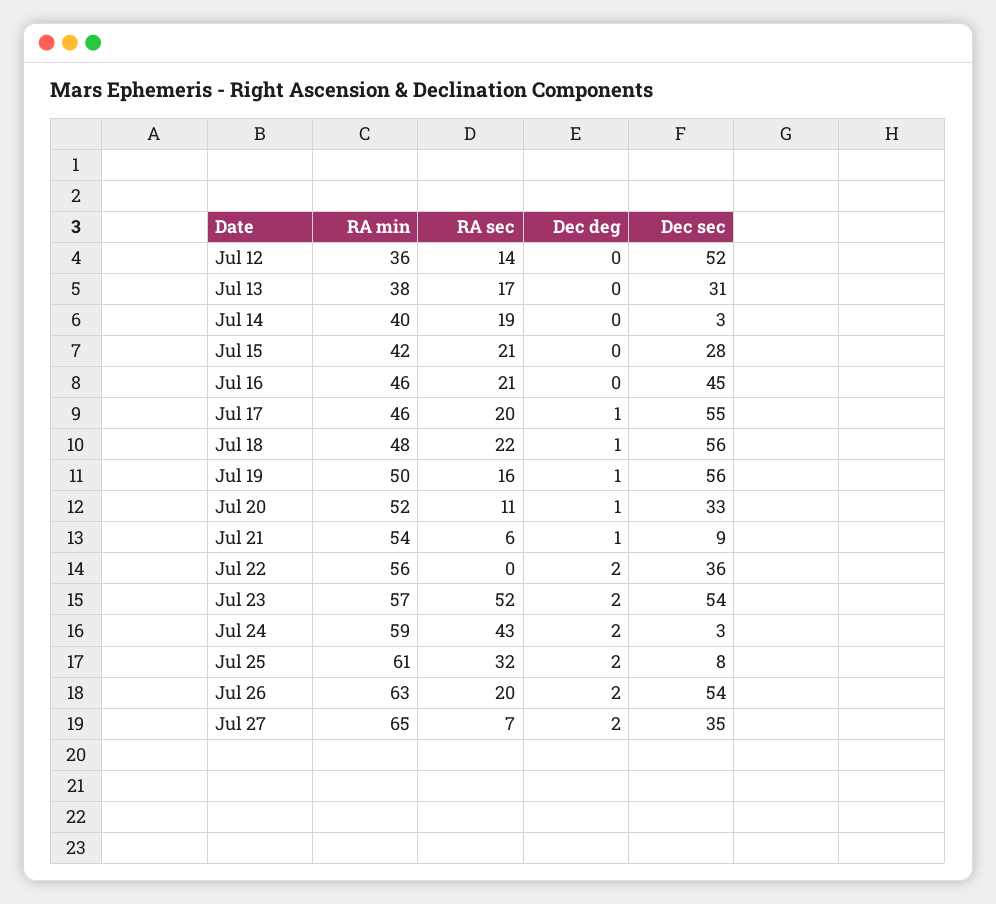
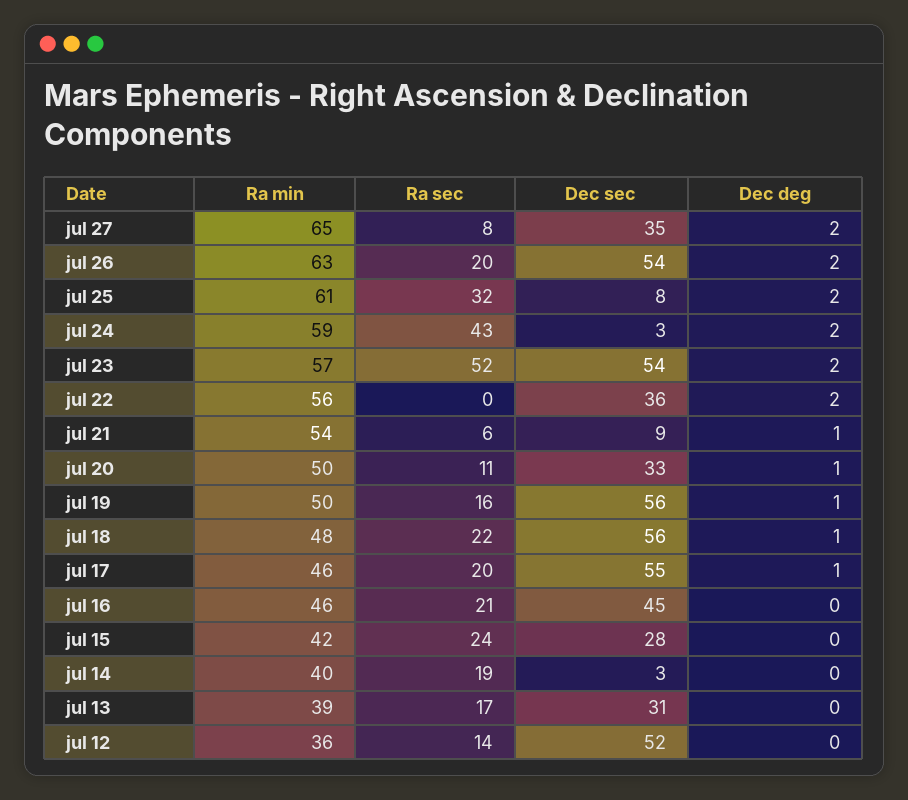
RA min, Jul 13: 38 -> 39
RA sec, Jul 15: 21 -> 24
RA min, Jul 20: 52 -> 50
RA sec, Jul 27: 7 -> 8

